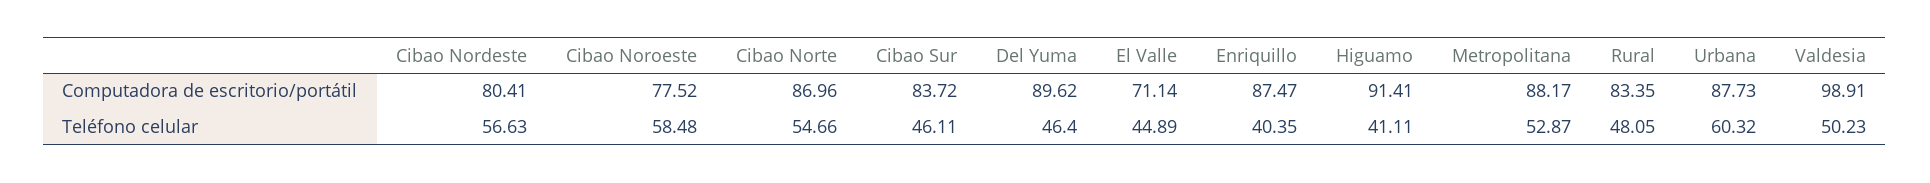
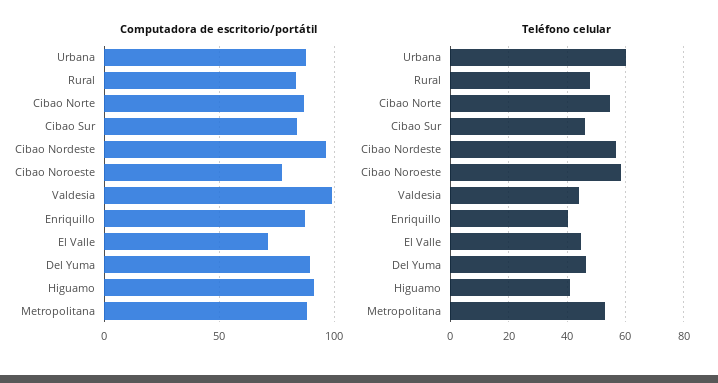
Computadora de escritorio/portátil, Cibao Nordeste: 80.41 -> 95
Teléfono celular, Valdesia: 50.23 -> 45

